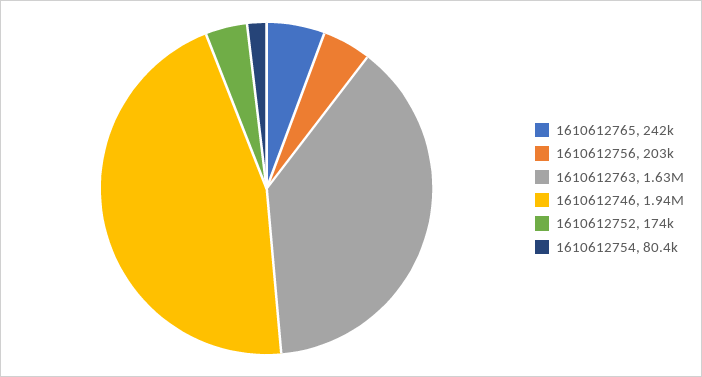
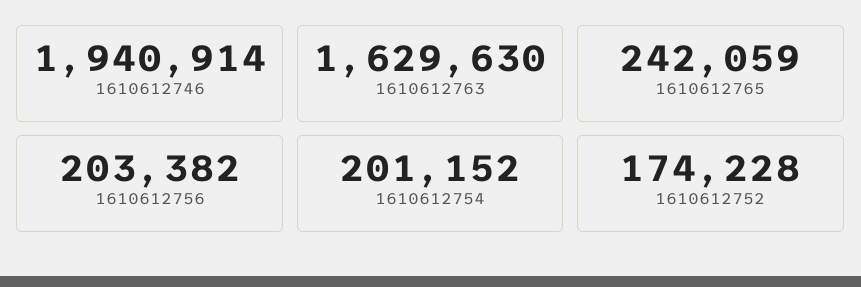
1610612754: 80400 -> 201152

